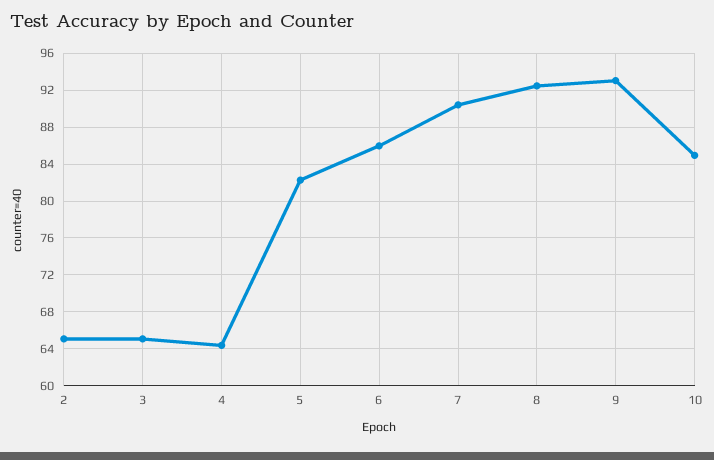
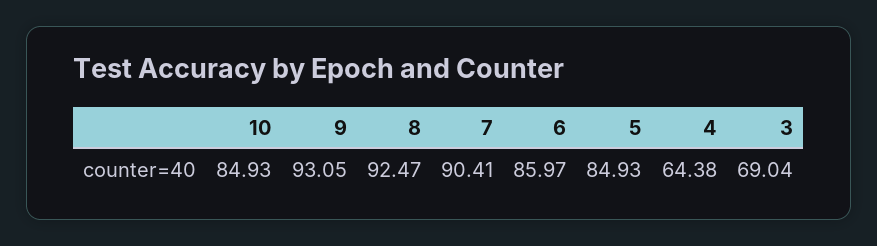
2: 65 -> none
3: 65 -> 69.04
5: 82 -> 84.93

